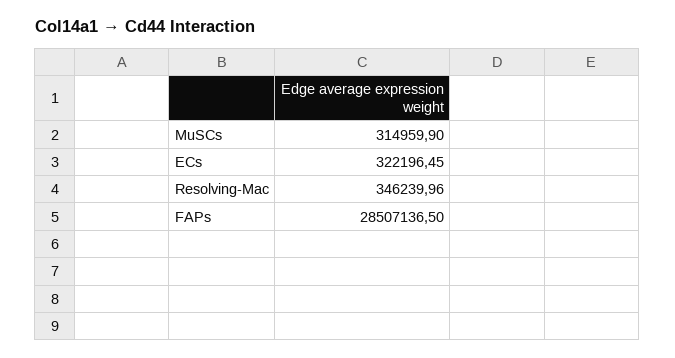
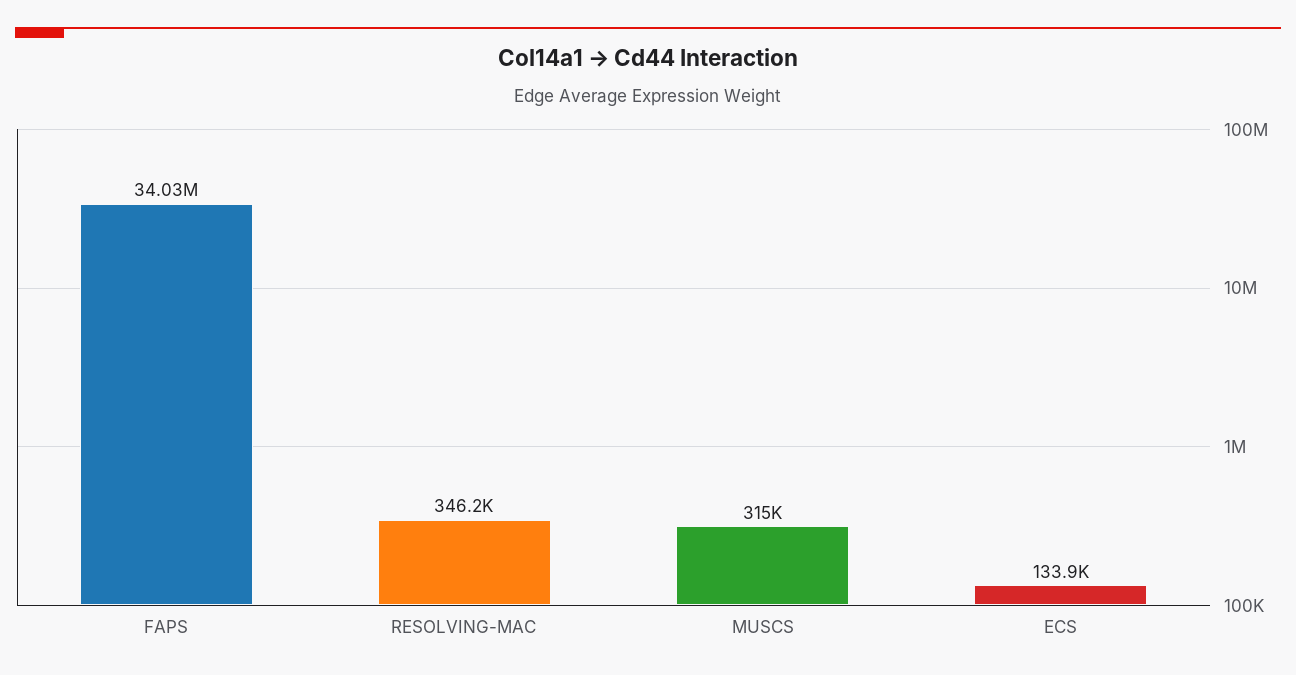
ECs: 322196.45 -> 133900
FAPs: 28507136.5 -> 34030000

